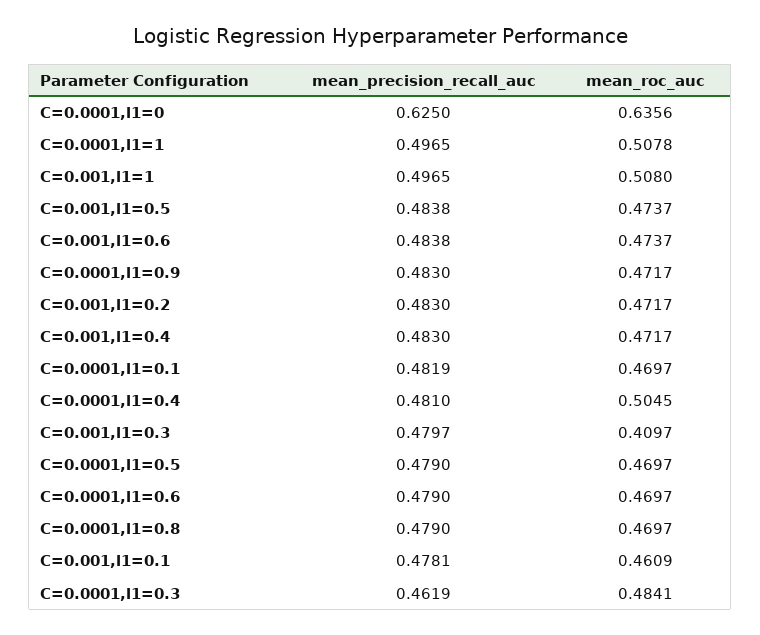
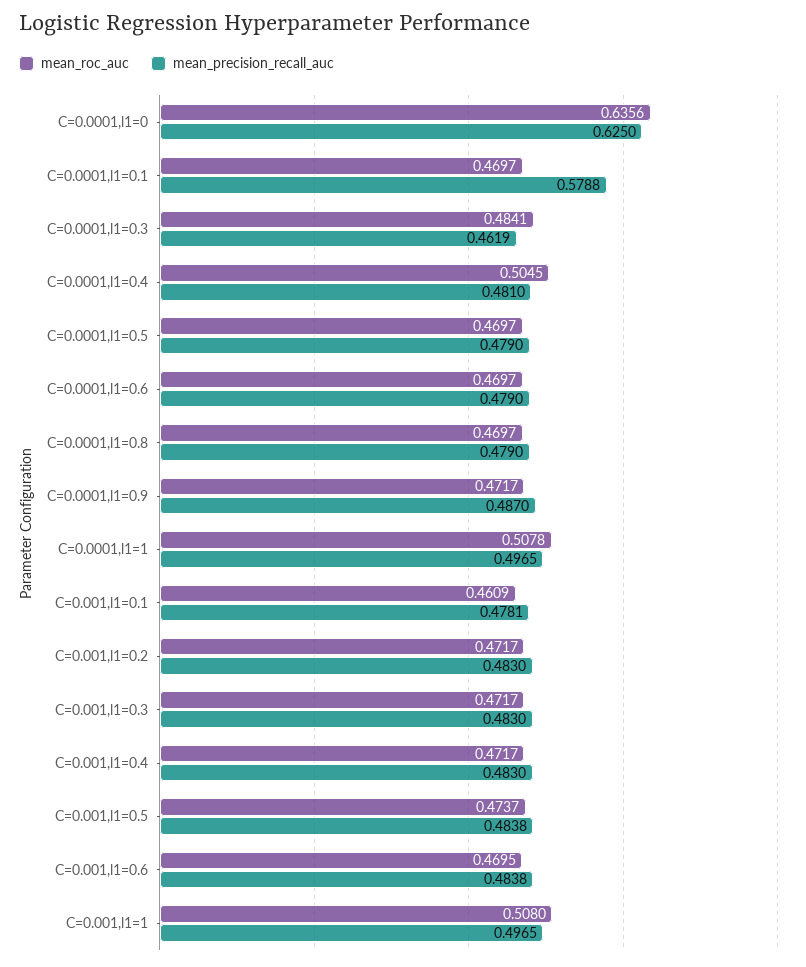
mean_roc_auc, C=0.001,l1=0.6: 0.4737 -> 0.4695
mean_precision_recall_auc, C=0.0001,l1=0.9: 0.483 -> 0.487
mean_precision_recall_auc, C=0.0001,l1=0.1: 0.4819 -> 0.5788
mean_precision_recall_auc, C=0.001,l1=0.3: 0.4797 -> 0.483
mean_roc_auc, C=0.001,l1=0.3: 0.4097 -> 0.4717

